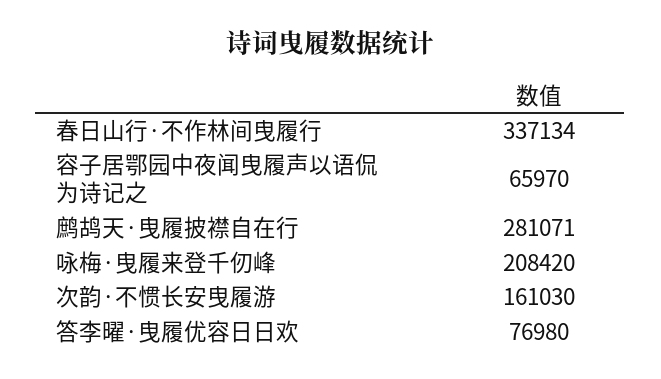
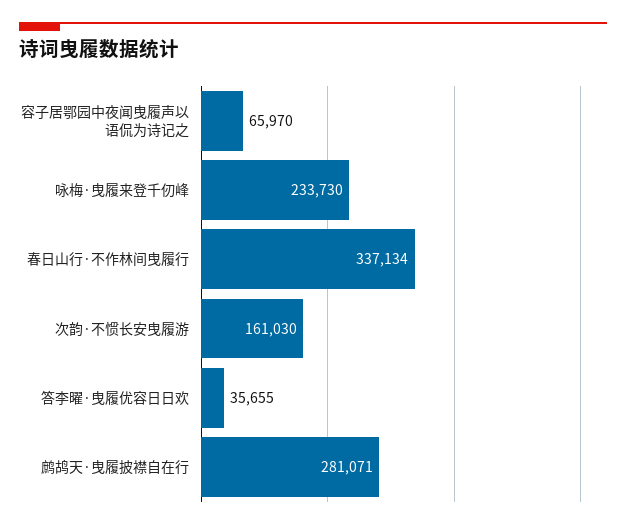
咏梅·曳履来登千仞峰: 208420 -> 233730
答李曜·曳履优容日日欢: 76980 -> 35655

